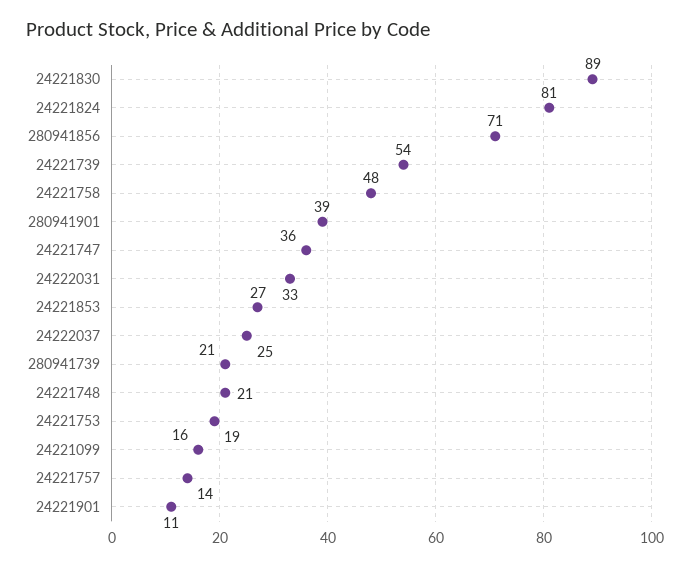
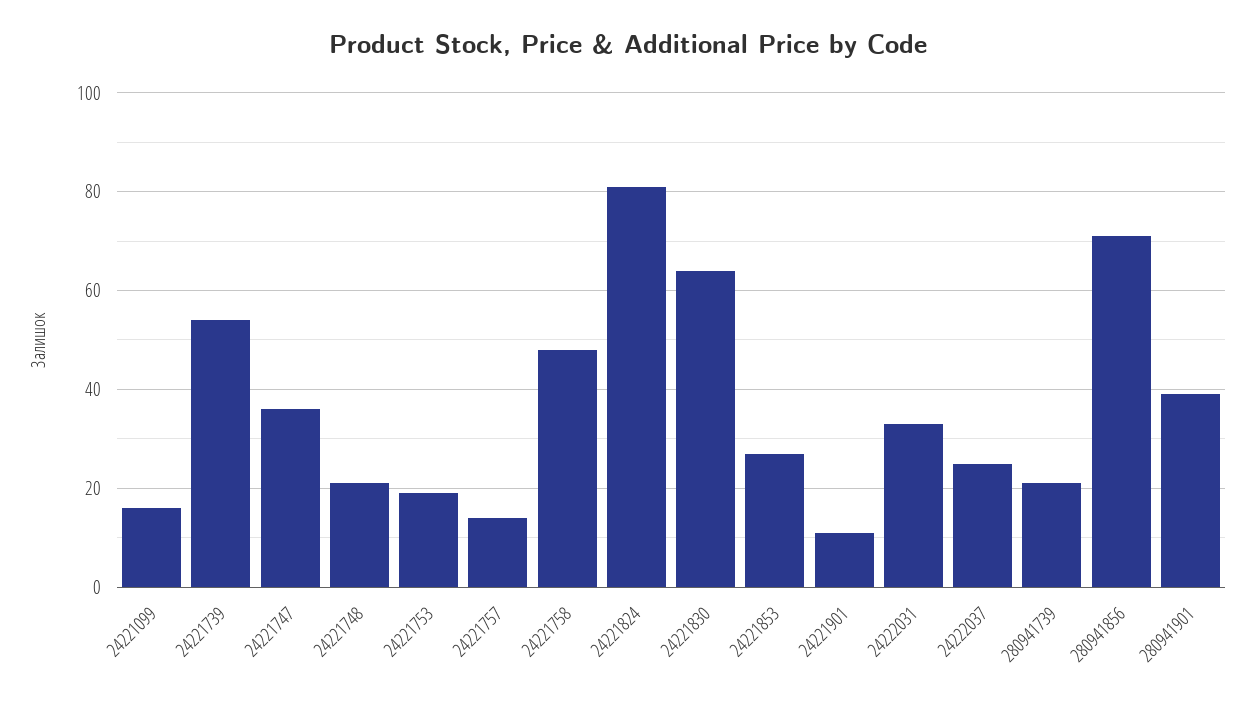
24221830: 89 -> 65

